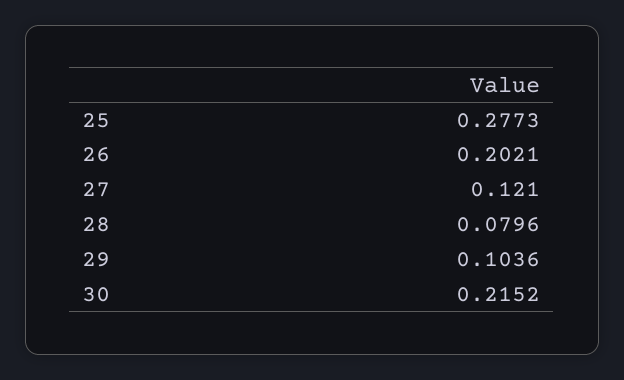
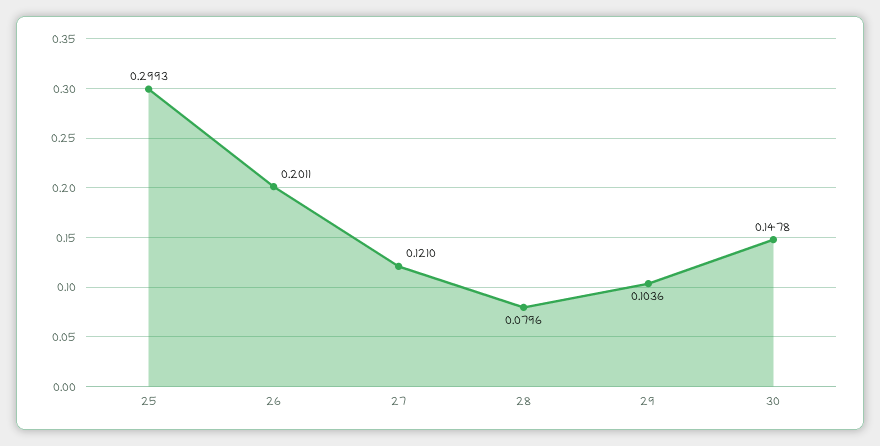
25: 0.2773 -> 0.2993
26: 0.2021 -> 0.2011
30: 0.2152 -> 0.1478

